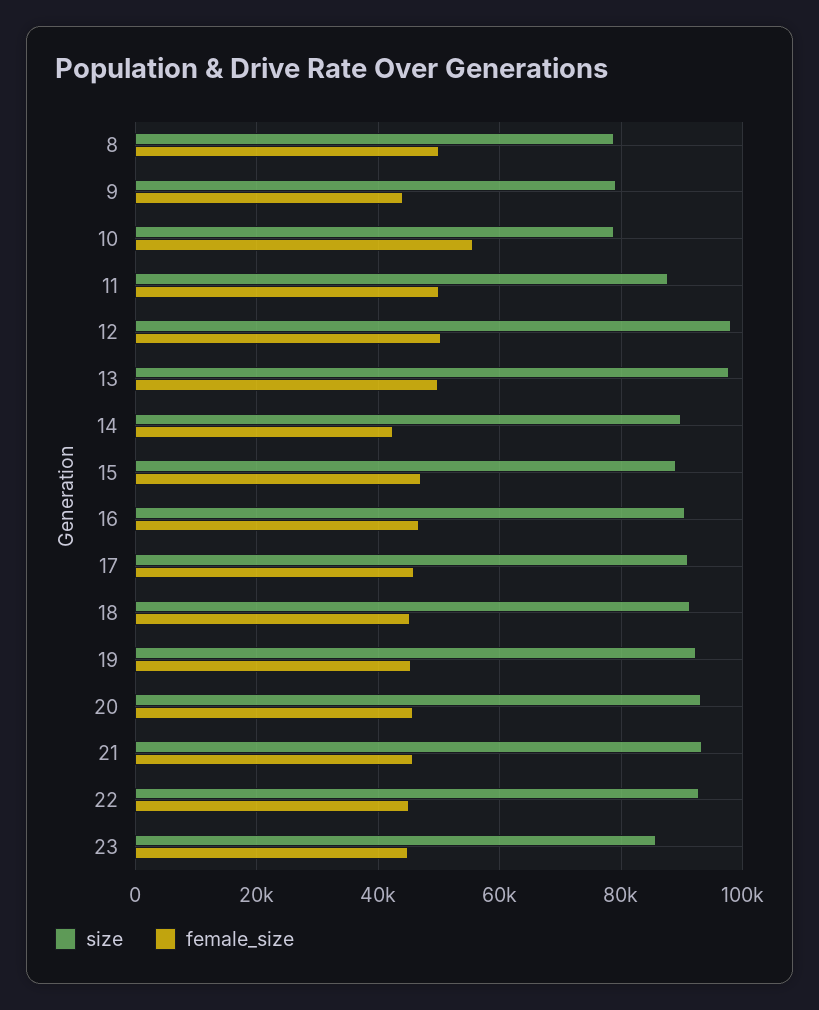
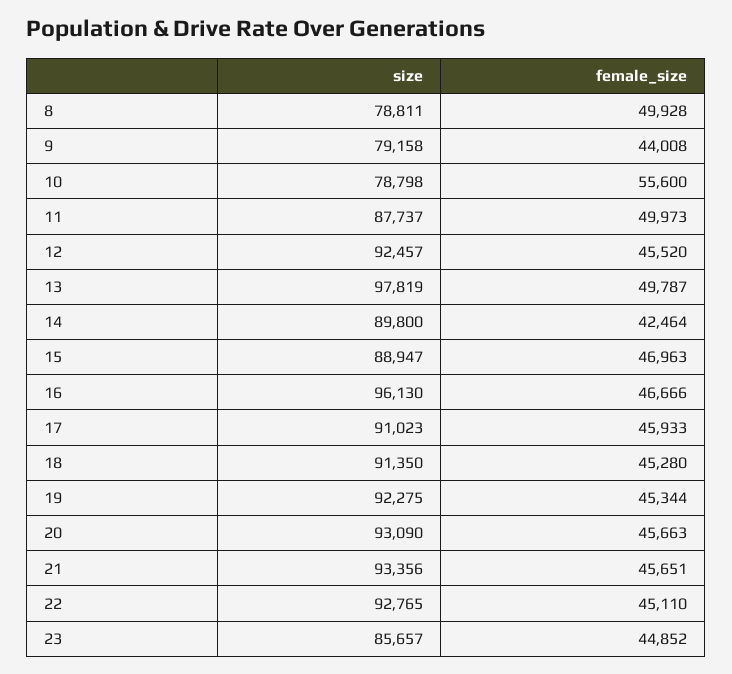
size, 12: 98000 -> 92457
female_size, 12: 50000 -> 45520
size, 16: 90000 -> 96130

